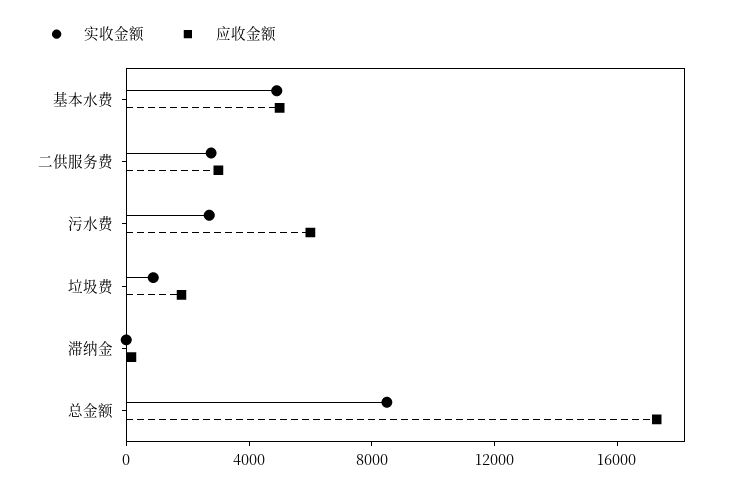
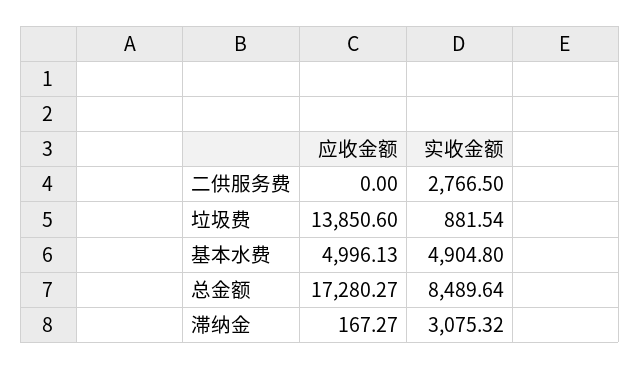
应收金额, 二供服务费: 3000 -> 0
实收金额, 污水费: 3000 -> none
应收金额, 污水费: 6000 -> none
应收金额, 垃圾费: 2000 -> 13850.6
实收金额, 滞纳金: 0 -> 3075.32

